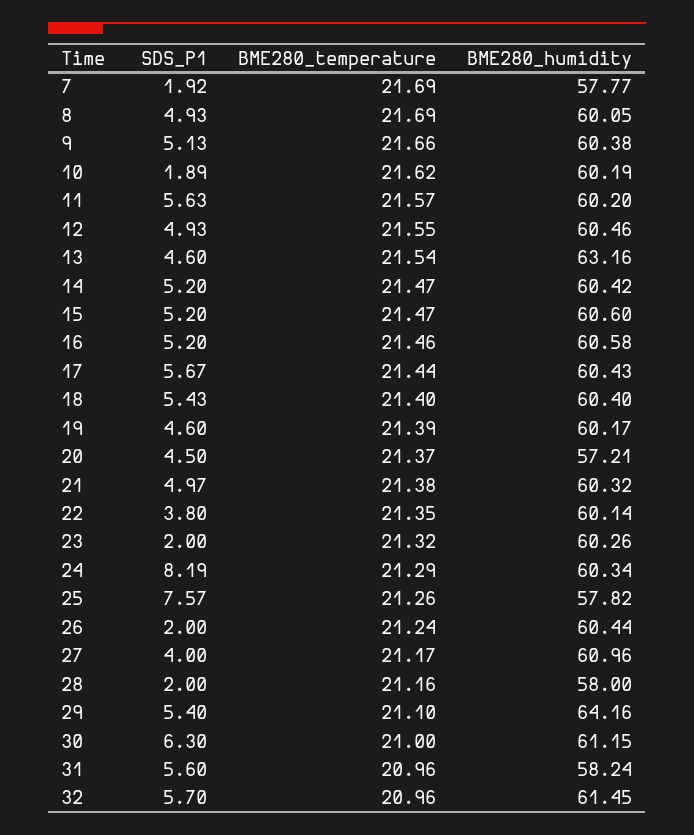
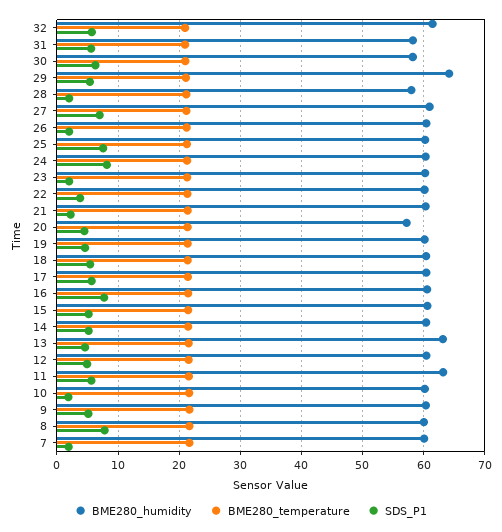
BME280_humidity, 7: 57.77 -> 60
SDS_P1, 8: 4.93 -> 8
BME280_humidity, 11: 60.2 -> 63
SDS_P1, 16: 5.2 -> 8
SDS_P1, 21: 4.97 -> 2
BME280_humidity, 25: 57.82 -> 60
SDS_P1, 27: 4 -> 7
BME280_humidity, 30: 61.15 -> 58

